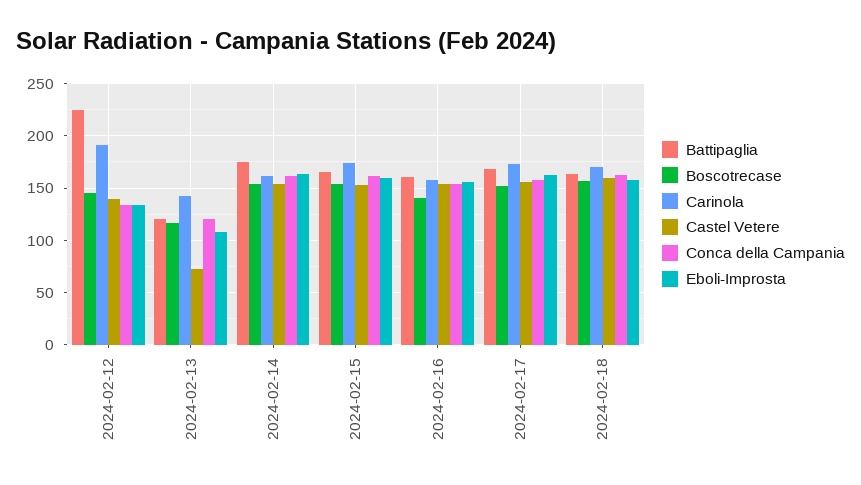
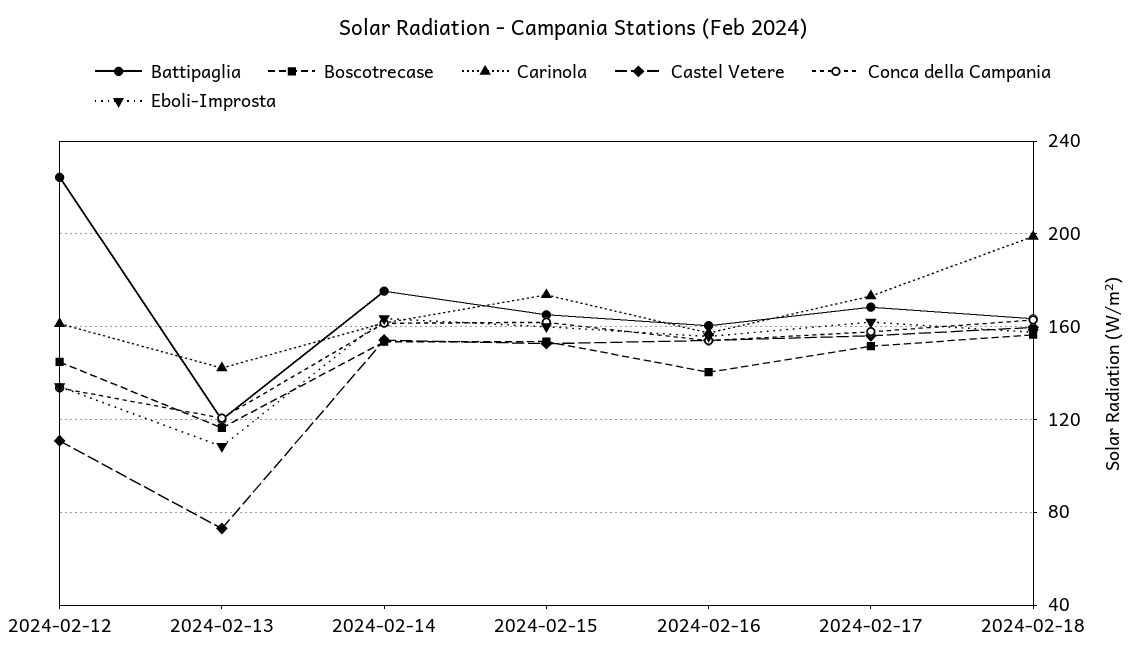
Carinola, 2024-02-12: 190 -> 160
Castel Vetere, 2024-02-12: 140 -> 110
Carinola, 2024-02-18: 170 -> 200

